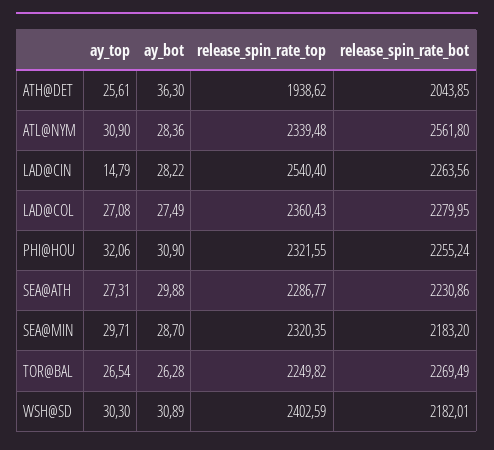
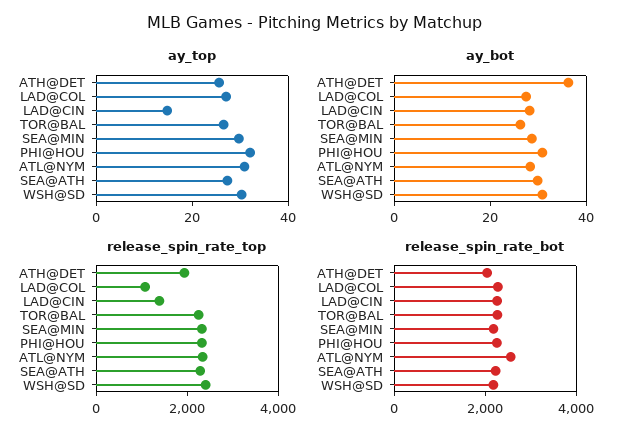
release_spin_rate_top, LAD@CIN: 2540.4 -> 1500
release_spin_rate_top, LAD@COL: 2360.43 -> 1000

